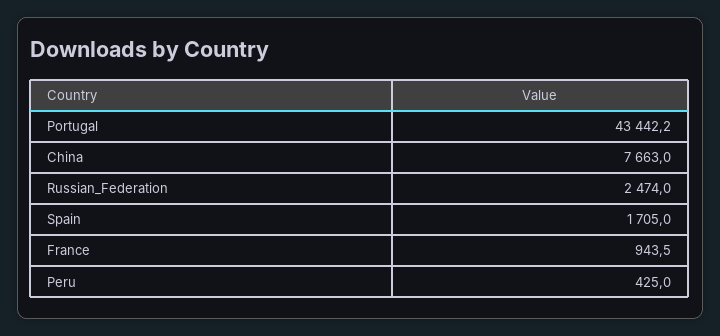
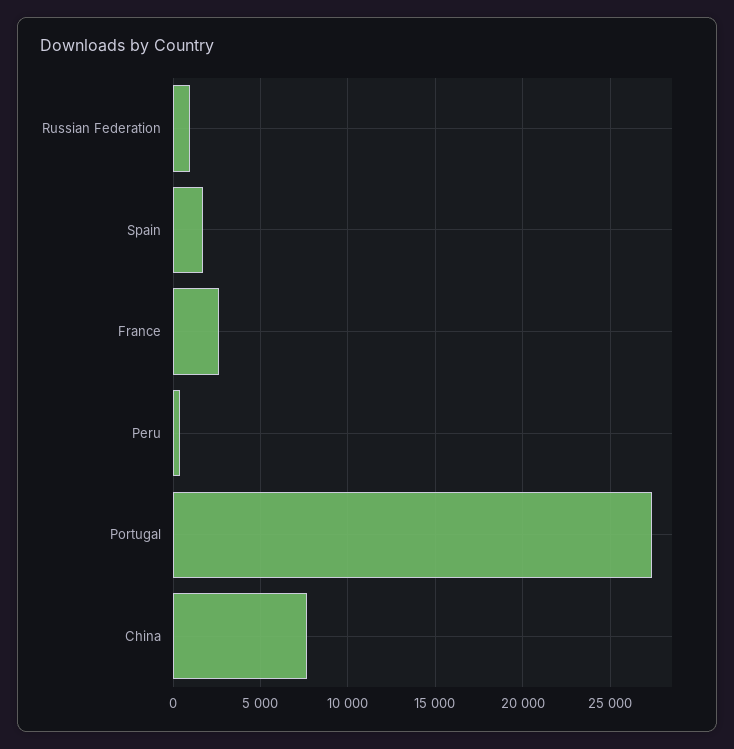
Portugal: 43442.2 -> 27500
Russian_Federation: 2474 -> 1000
France: 943.5 -> 2500

